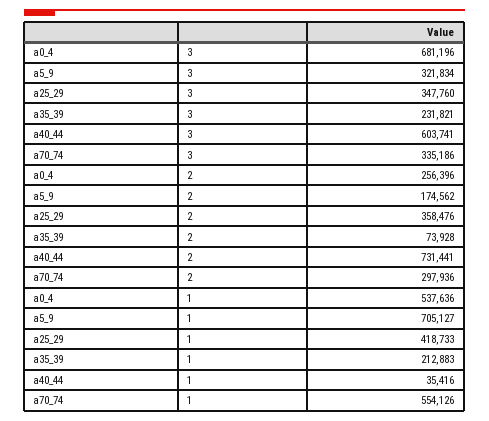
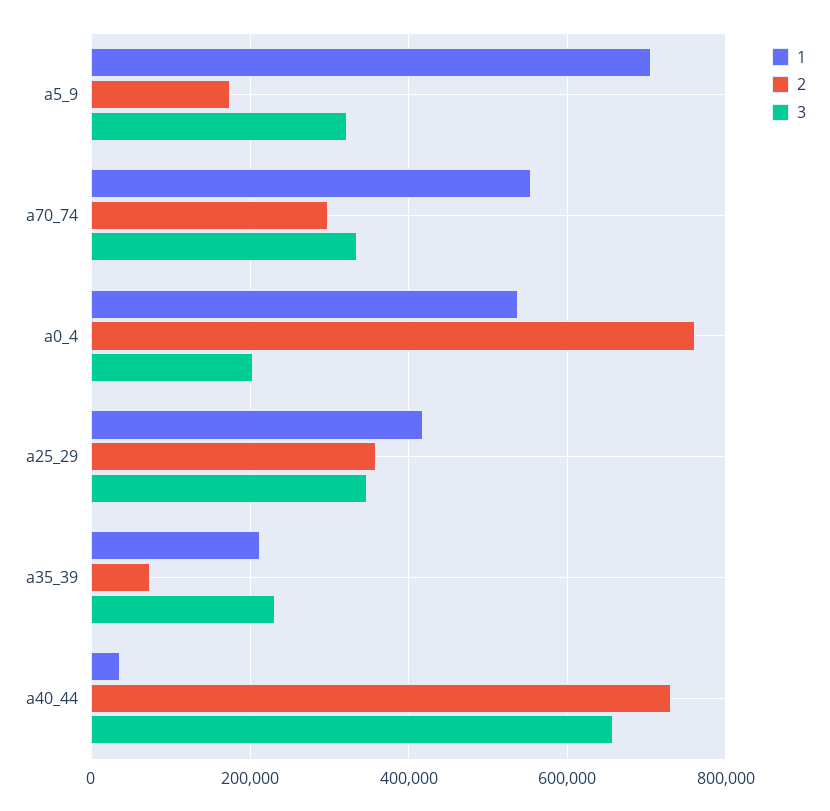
3, a0_4: 681196 -> 200000
3, a40_44: 603741 -> 660000
2, a0_4: 256396 -> 760000

